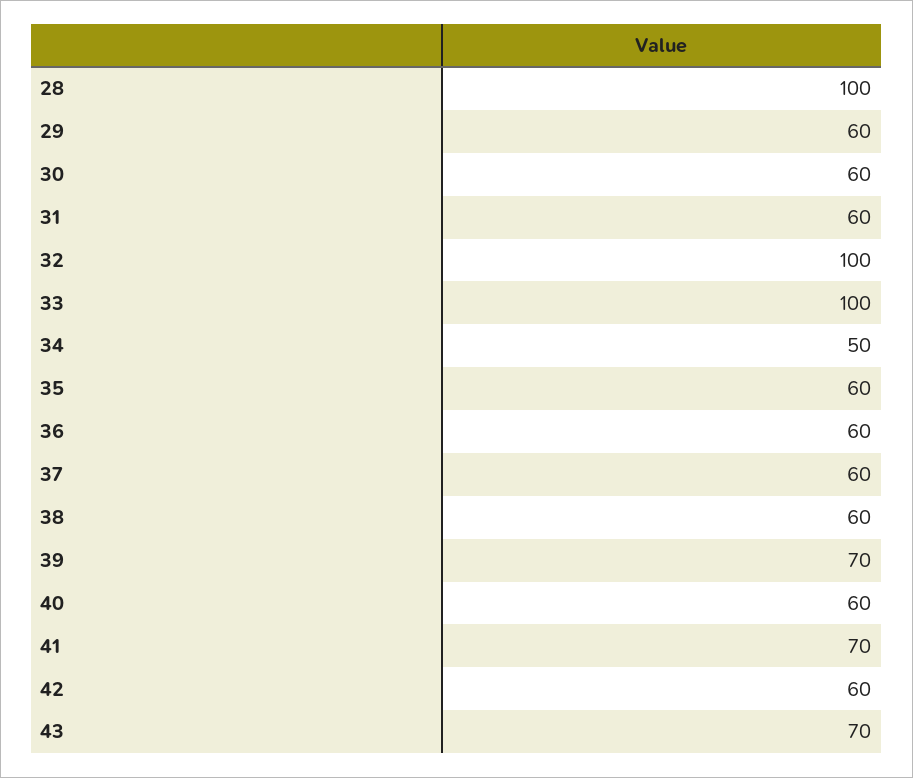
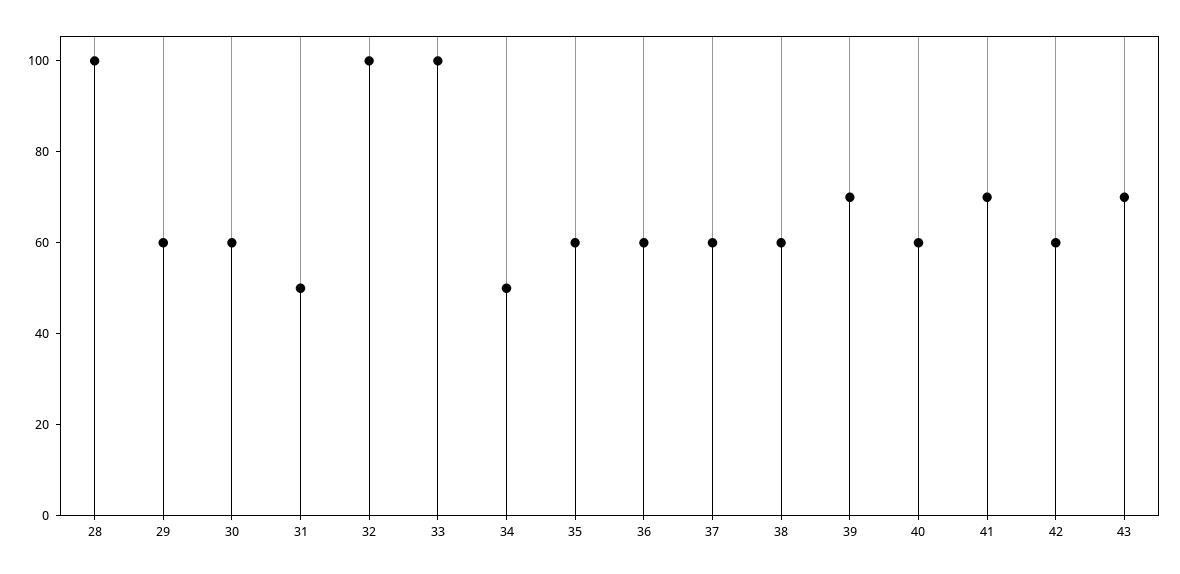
31: 60 -> 50

